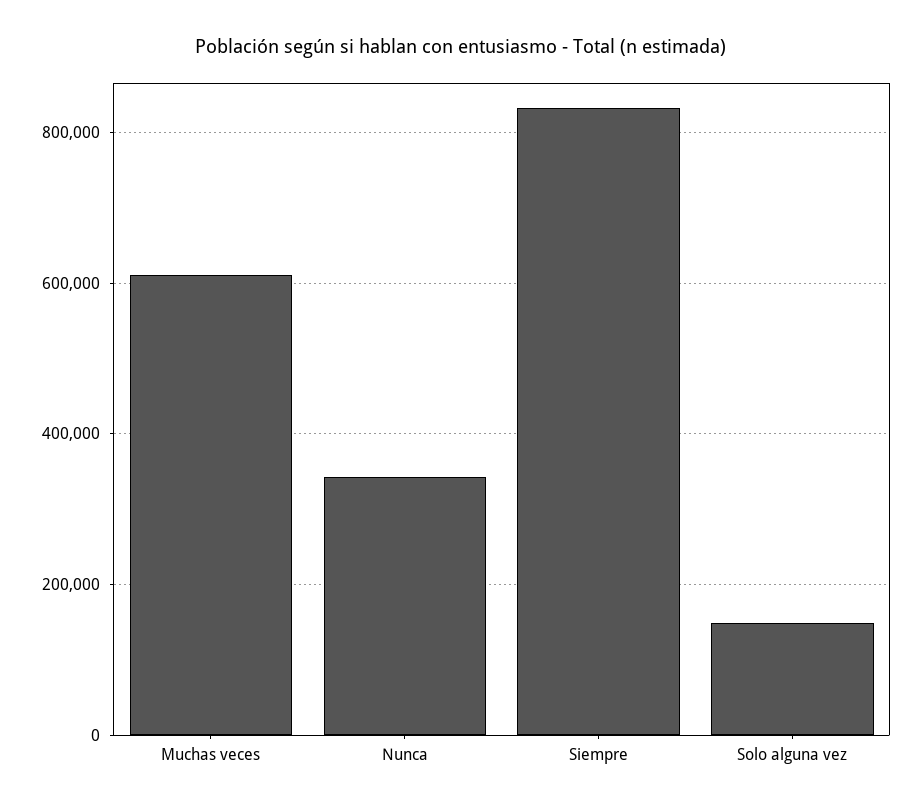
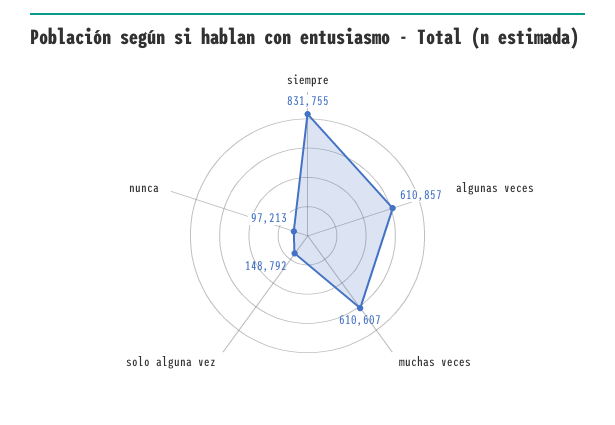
Nunca: 340000 -> 97213
algunas veces: none -> 610857

